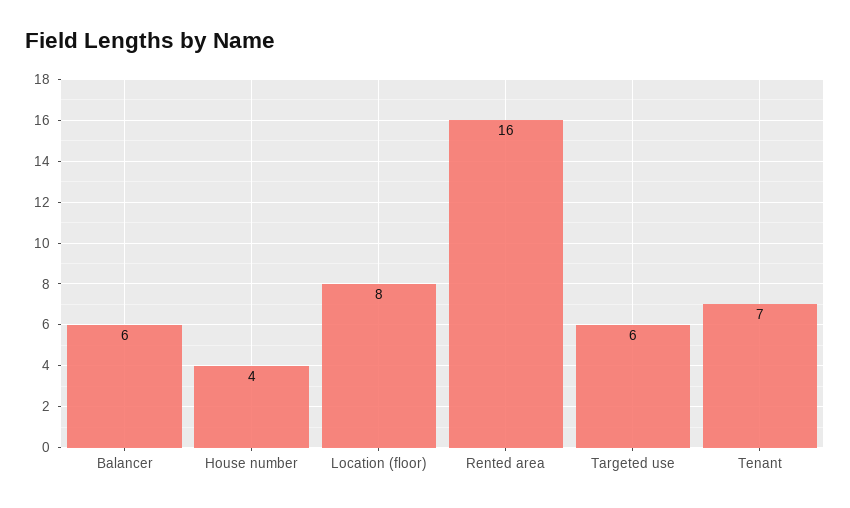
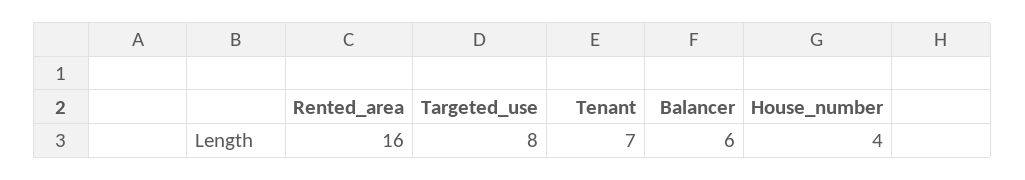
Location (floor): 8 -> none
Targeted use: 6 -> 8

